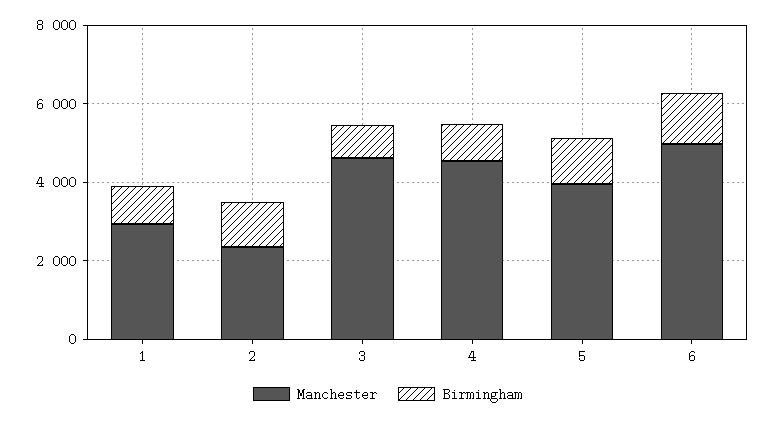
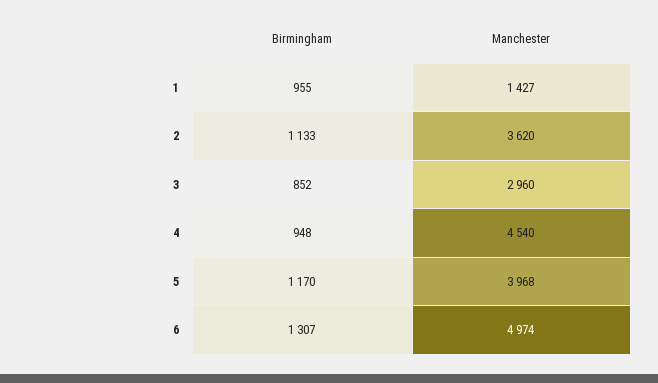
Manchester, 1: 3000 -> 1427
Manchester, 2: 2500 -> 3620
Manchester, 3: 4500 -> 2960

